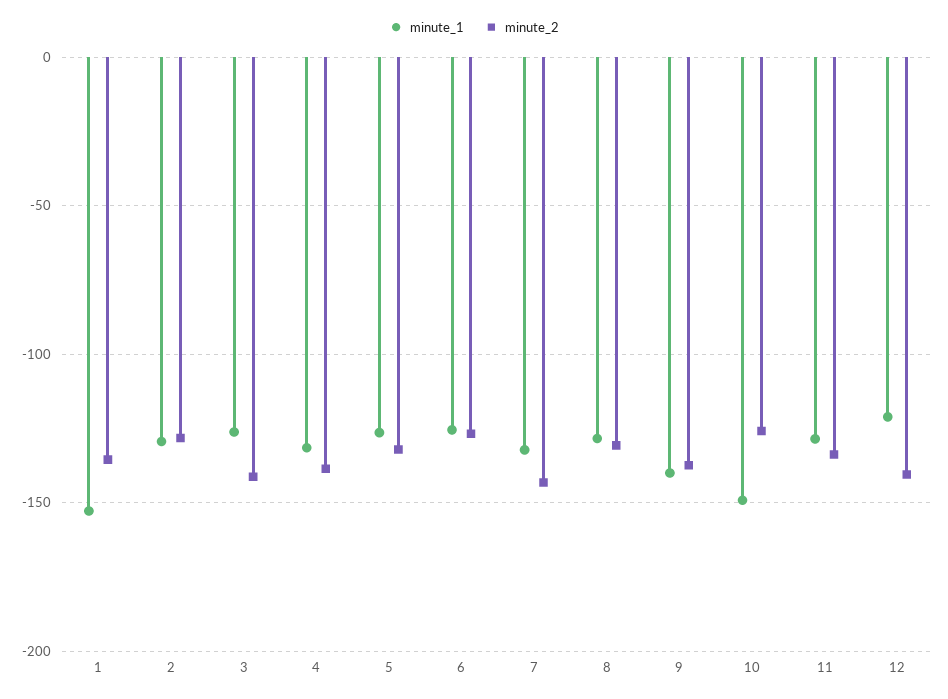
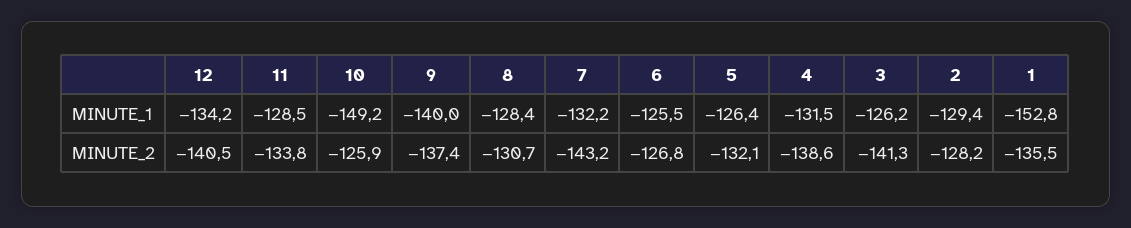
minute_1, 12: -120 -> -134.2

